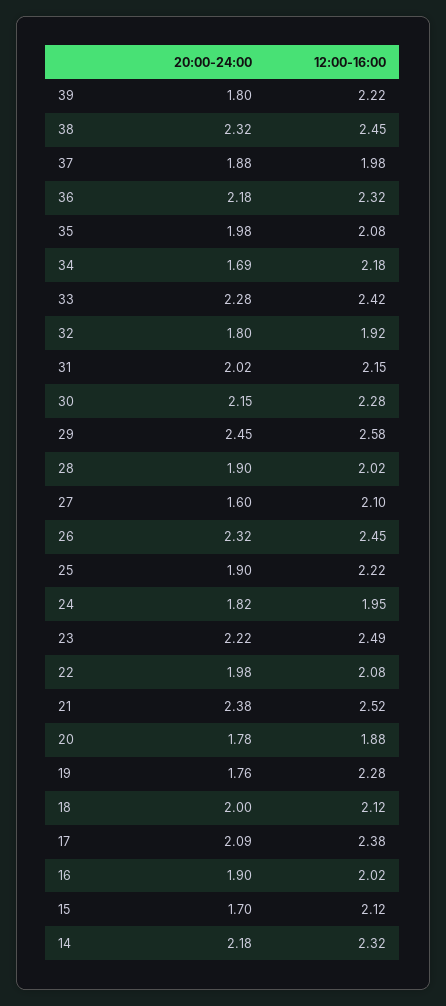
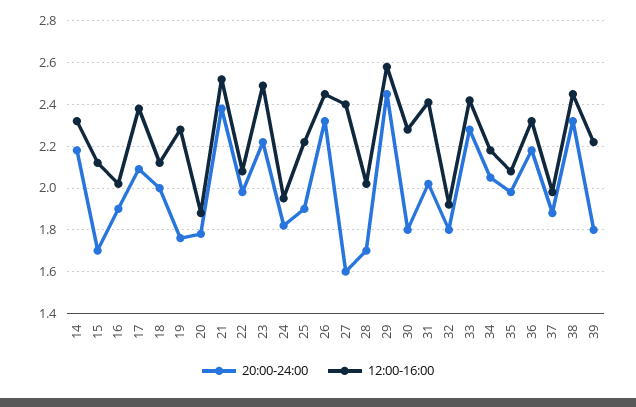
20:00-24:00, 34: 1.69 -> 2.05
12:00-16:00, 31: 2.15 -> 2.4
20:00-24:00, 30: 2.15 -> 1.8
20:00-24:00, 28: 1.9 -> 1.7
12:00-16:00, 27: 2.1 -> 2.4

